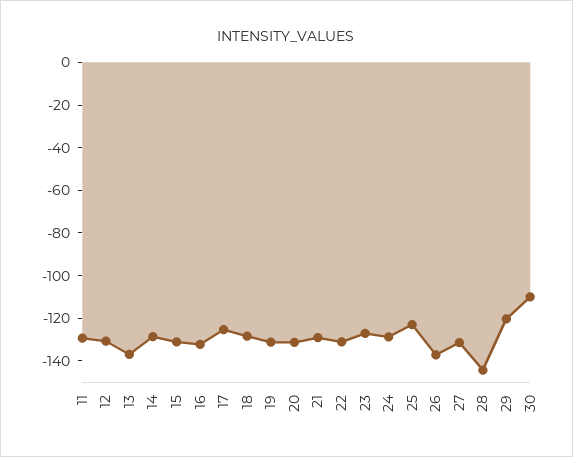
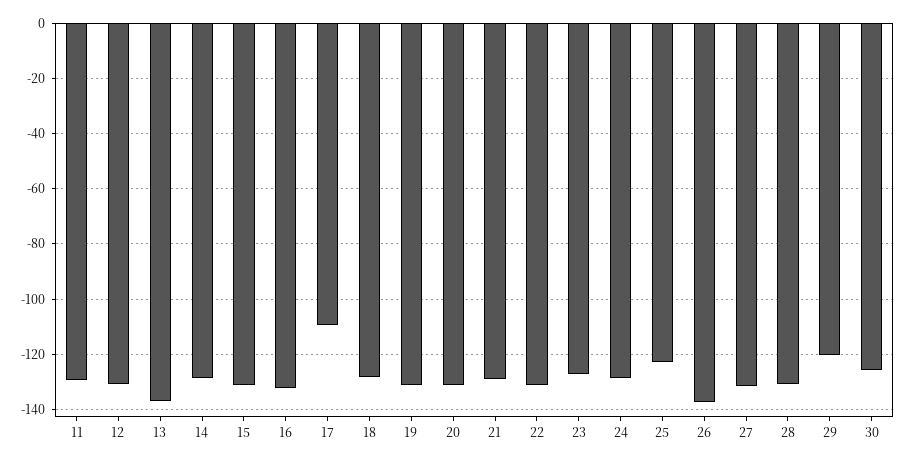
17: -125 -> -110
28: -145 -> -130
30: -110 -> -125

